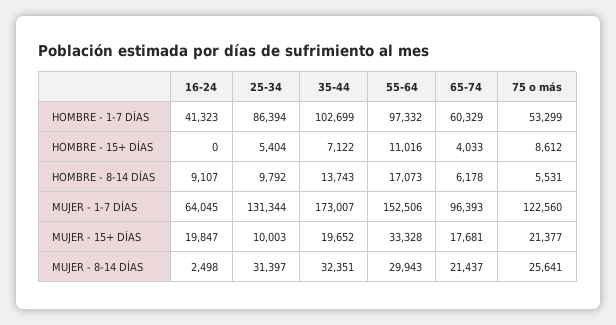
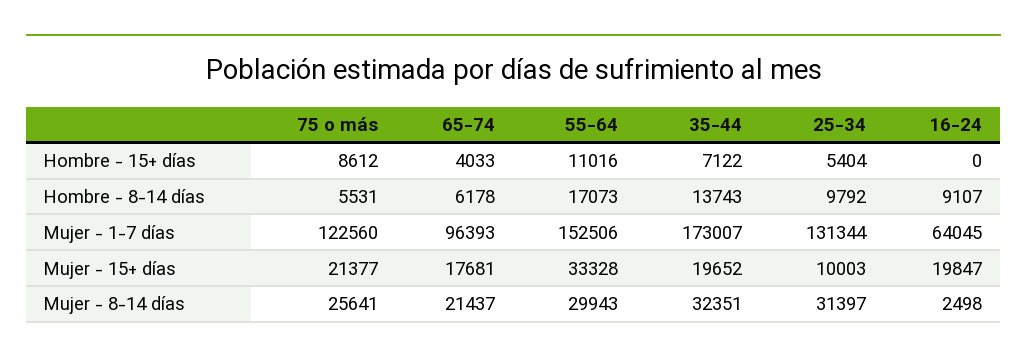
16-24, HOMBRE - 1-7 DÍAS: 41323 -> none
25-34, HOMBRE - 1-7 DÍAS: 86394 -> none
35-44, HOMBRE - 1-7 DÍAS: 102699 -> none
55-64, HOMBRE - 1-7 DÍAS: 97332 -> none
65-74, HOMBRE - 1-7 DÍAS: 60329 -> none
75 o más, HOMBRE - 1-7 DÍAS: 53299 -> none

